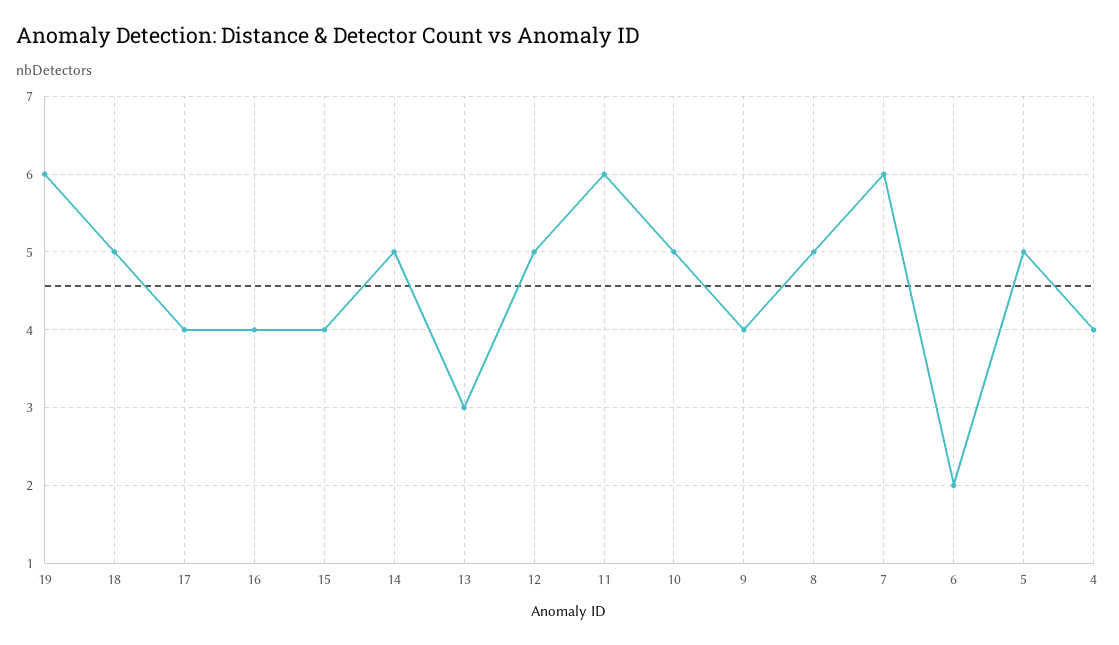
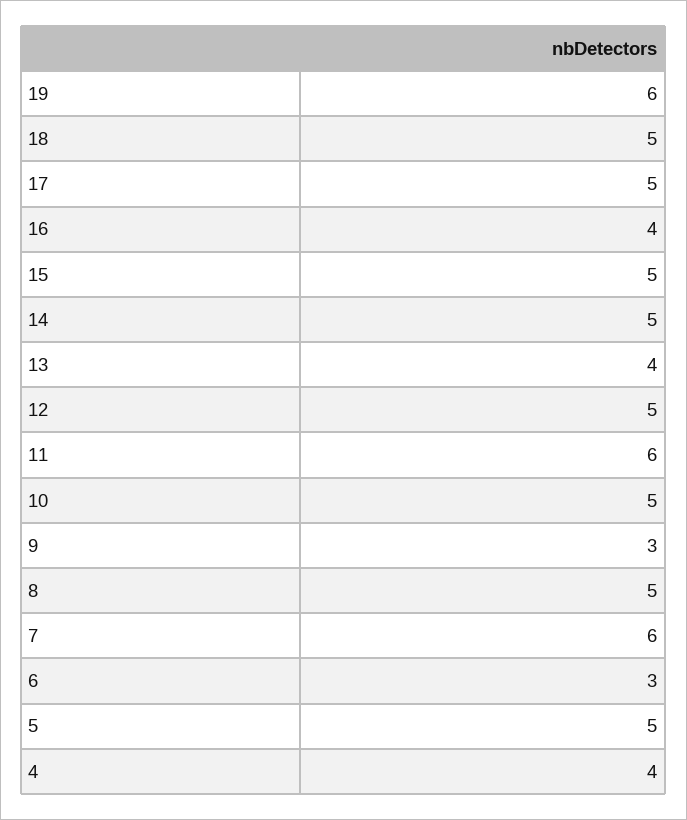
17: 4 -> 5
15: 4 -> 5
13: 3 -> 4
9: 4 -> 3
6: 2 -> 3

